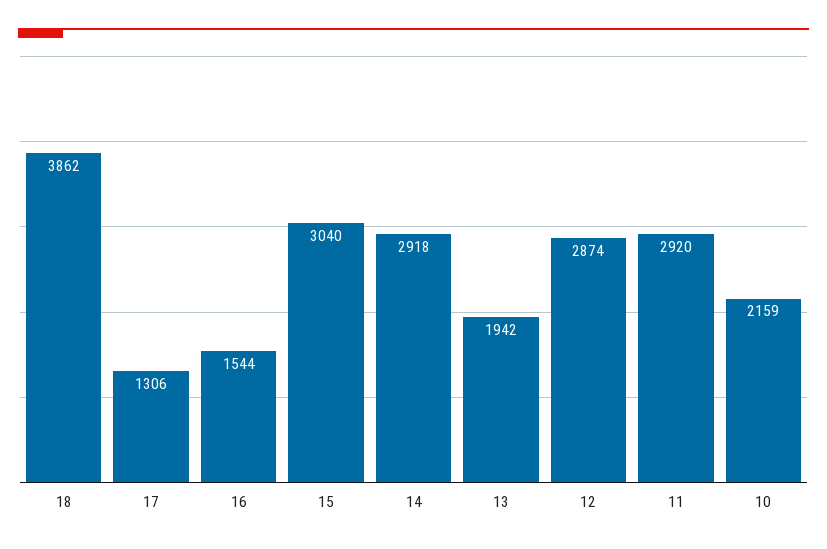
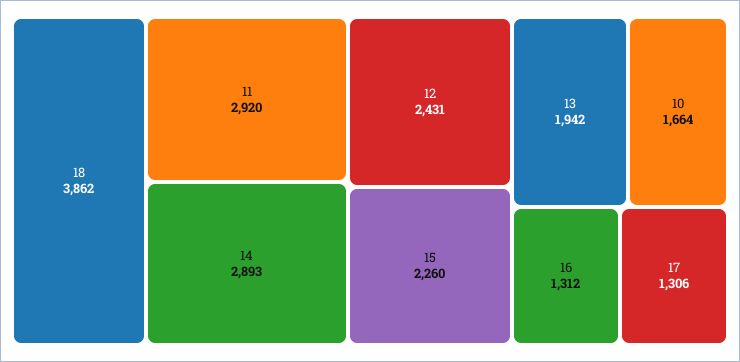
16: 1544 -> 1312
15: 3040 -> 2260
14: 2918 -> 2893
12: 2874 -> 2431
10: 2159 -> 1664

